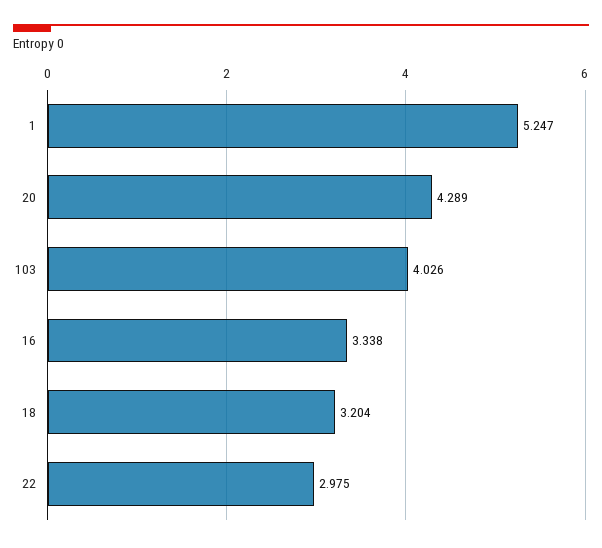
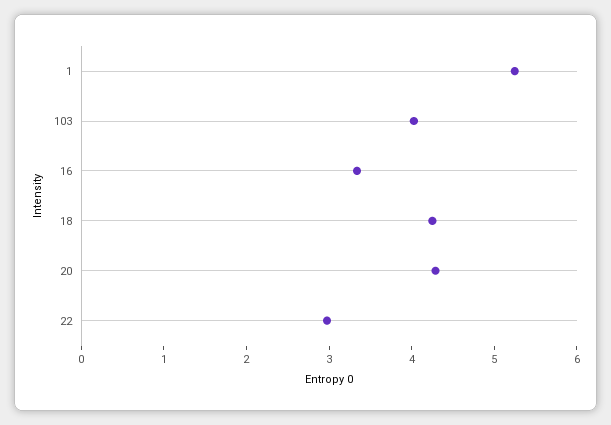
18: 3.204 -> 4.2

